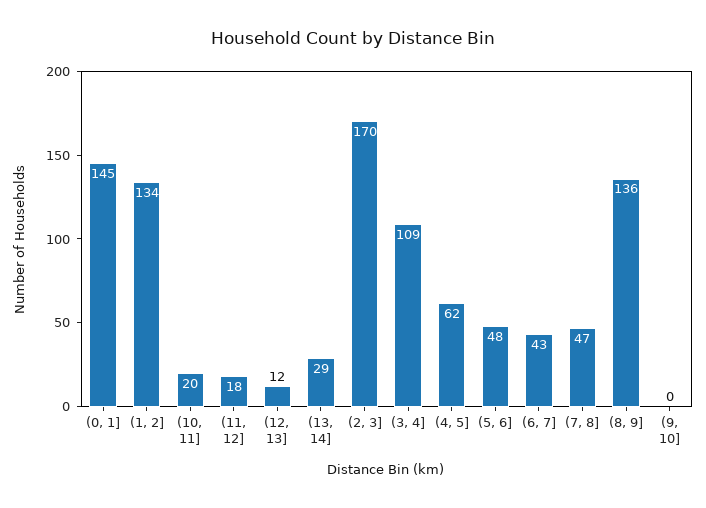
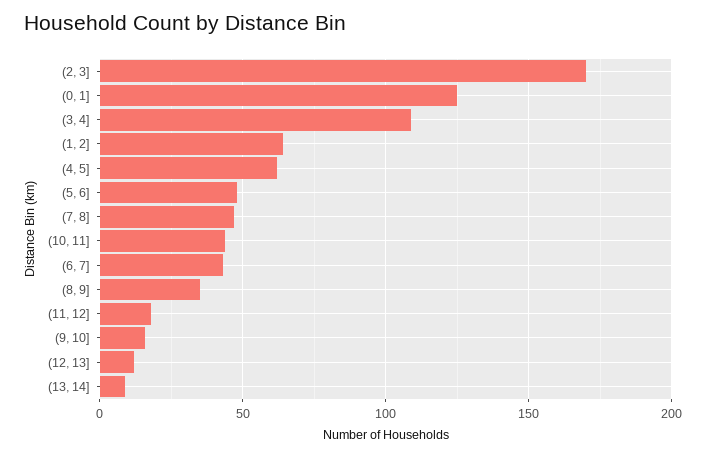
(0, 1]: 145 -> 125
(1, 2]: 134 -> 65
(10, 11]: 20 -> 45
(13, 14]: 29 -> 10
(8, 9]: 136 -> 35
(9, 10]: 0 -> 15

